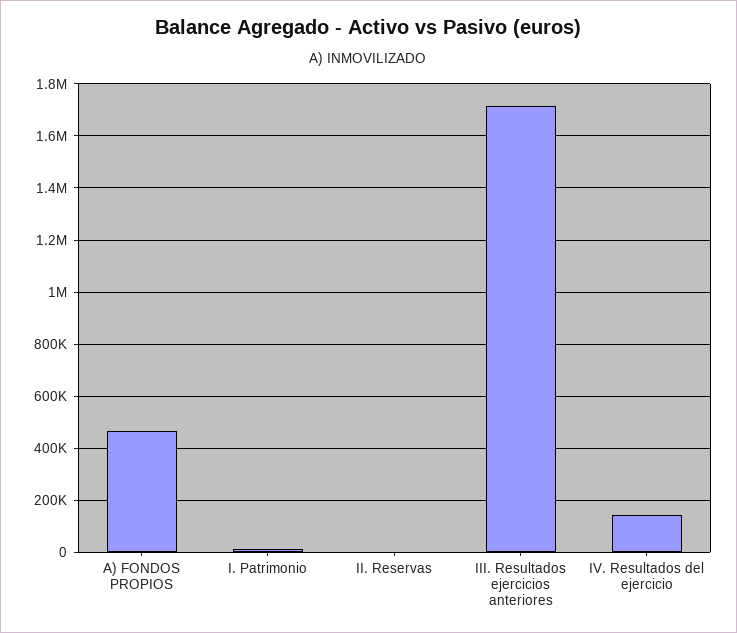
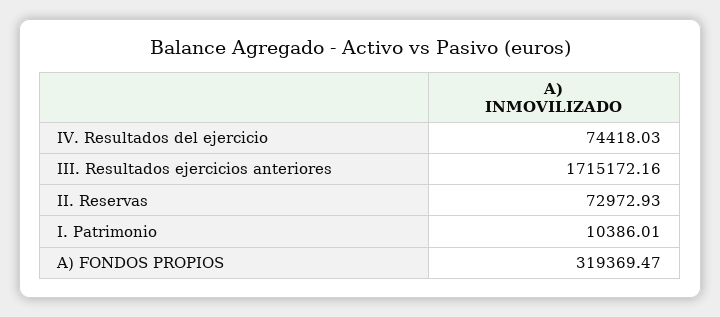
A) FONDOS PROPIOS: 475000 -> 319369.47
II. Reservas: 0 -> 72972.93
IV. Resultados del ejercicio: 150000 -> 74418.03

